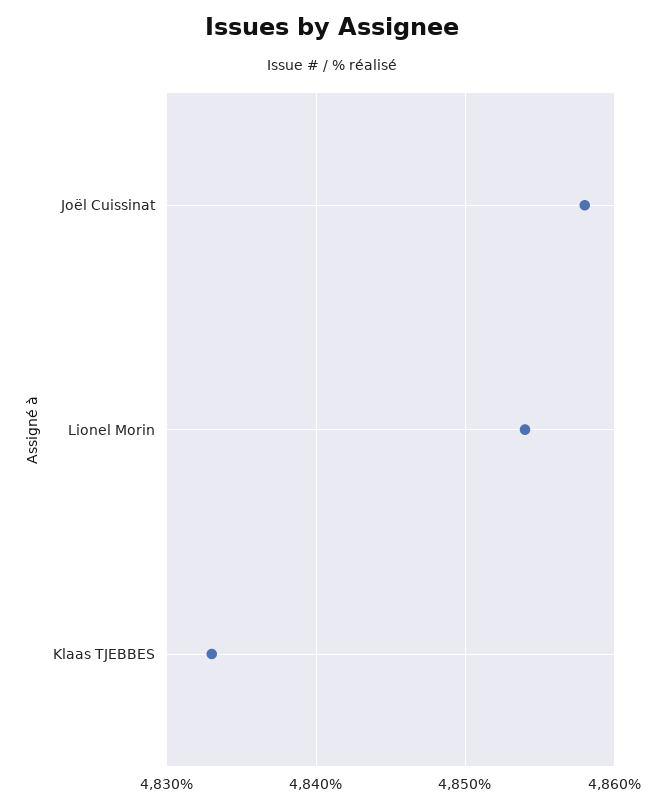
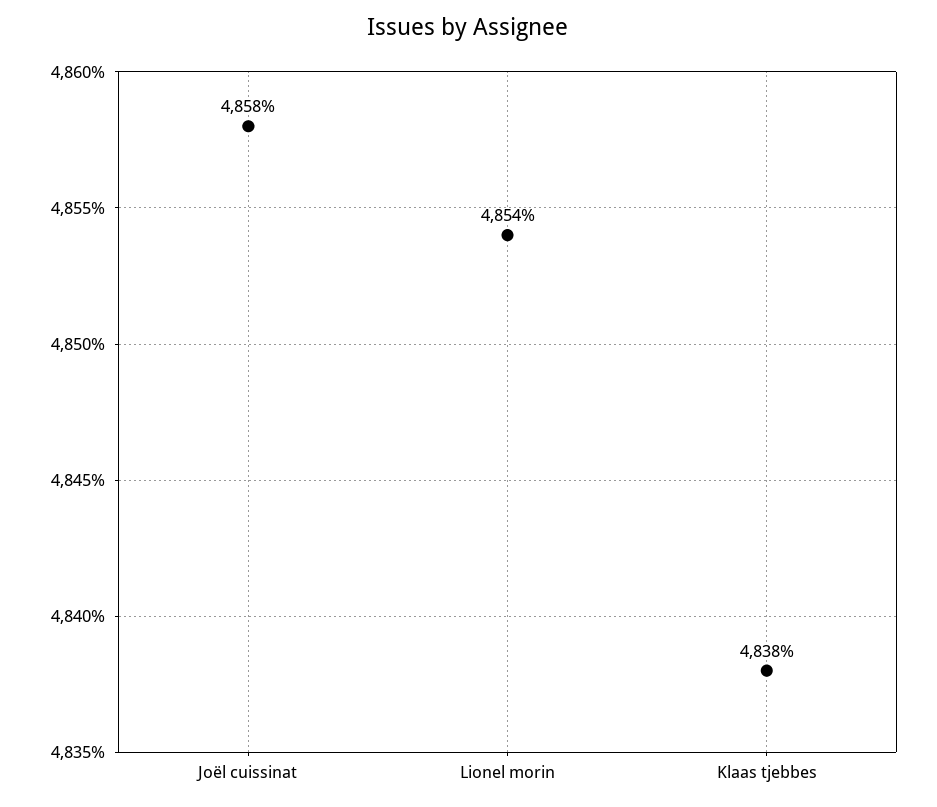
Klaas TJEBBES: 4833 -> 4838

